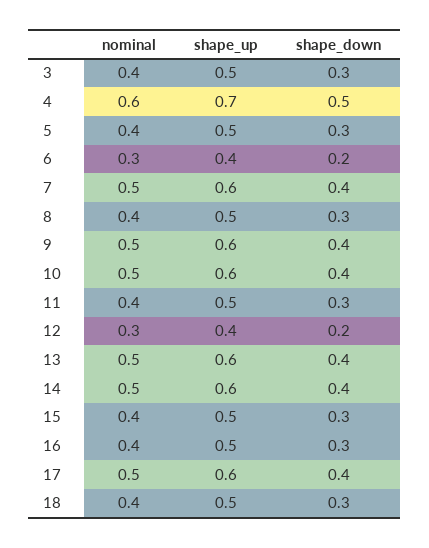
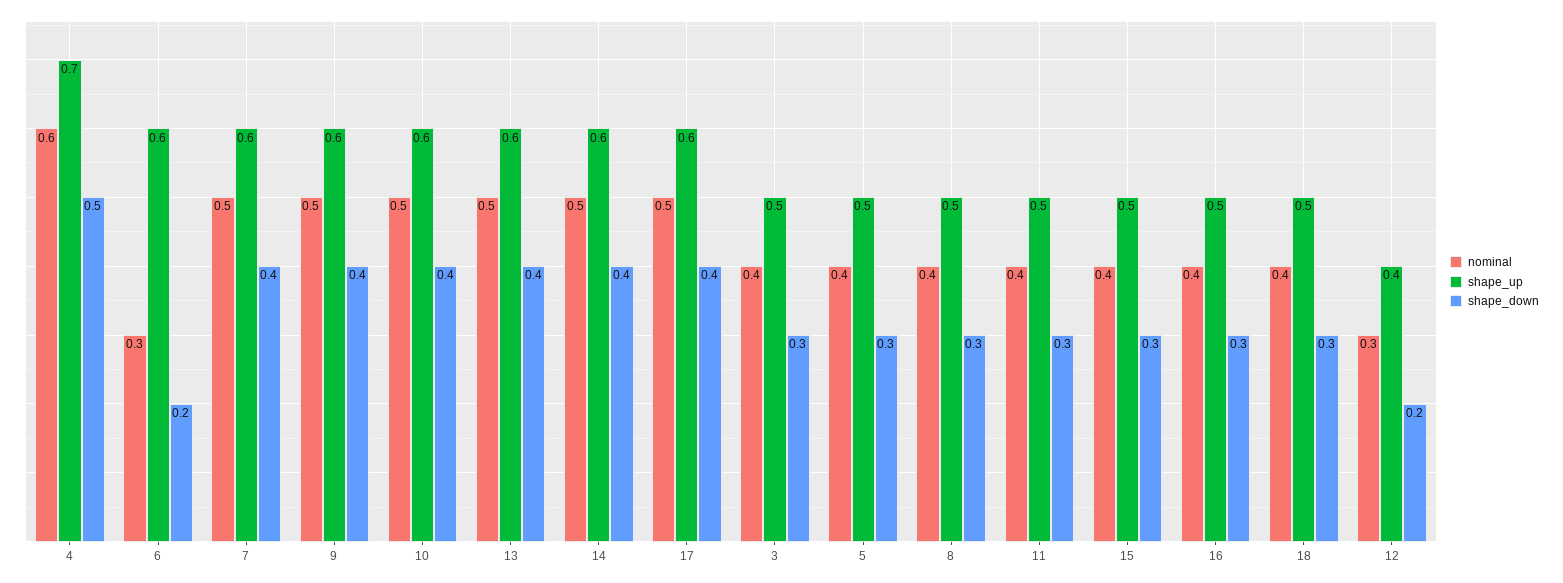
shape_up, 6: 0.4 -> 0.6

